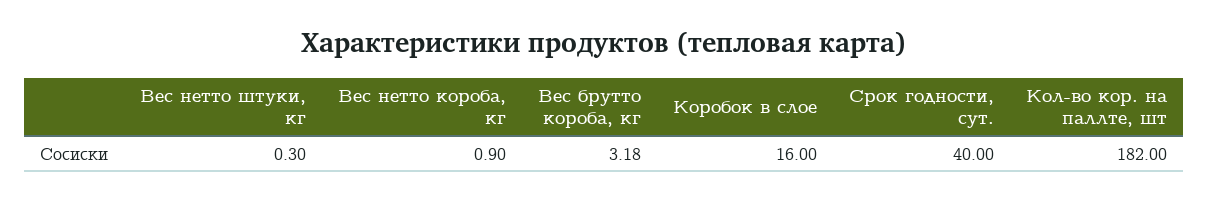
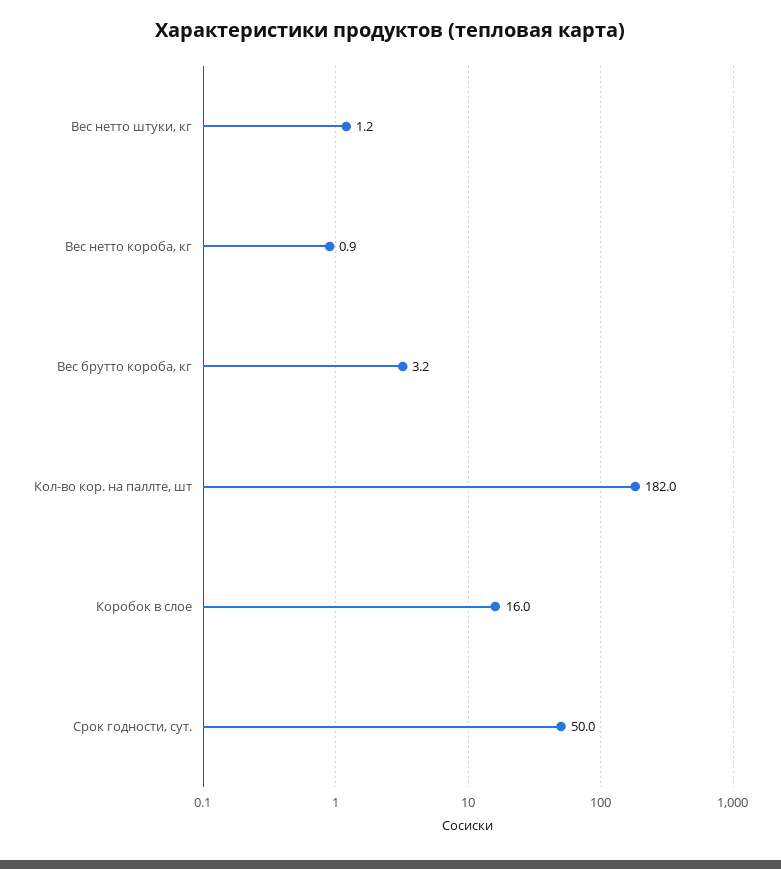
Вес нетто штуки, кг: 0.3 -> 1.2
Срок годности, сут.: 40 -> 50

